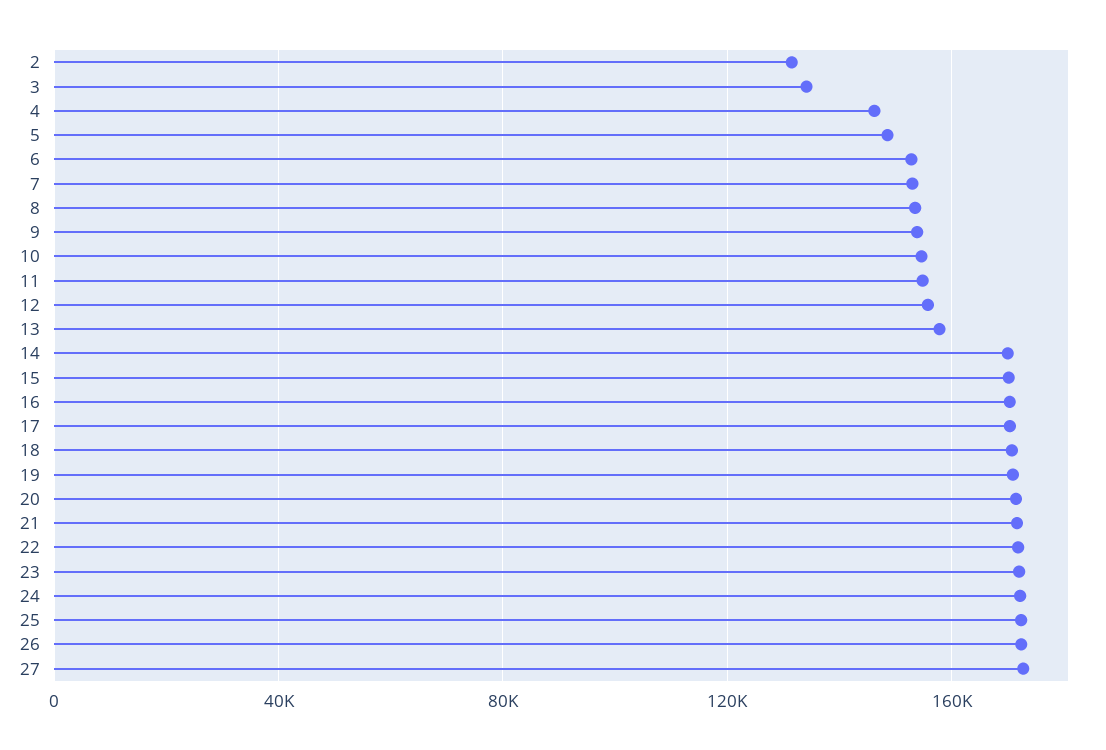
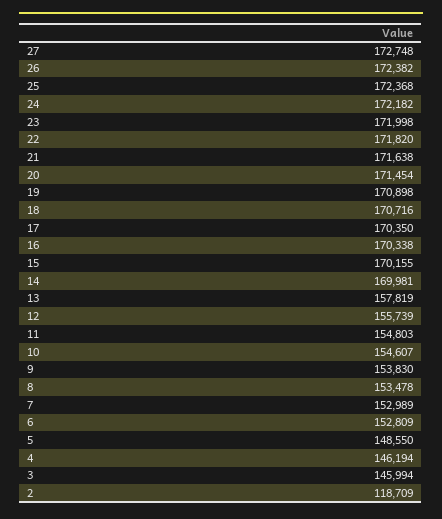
2: 130000 -> 118709
3: 135000 -> 145994

